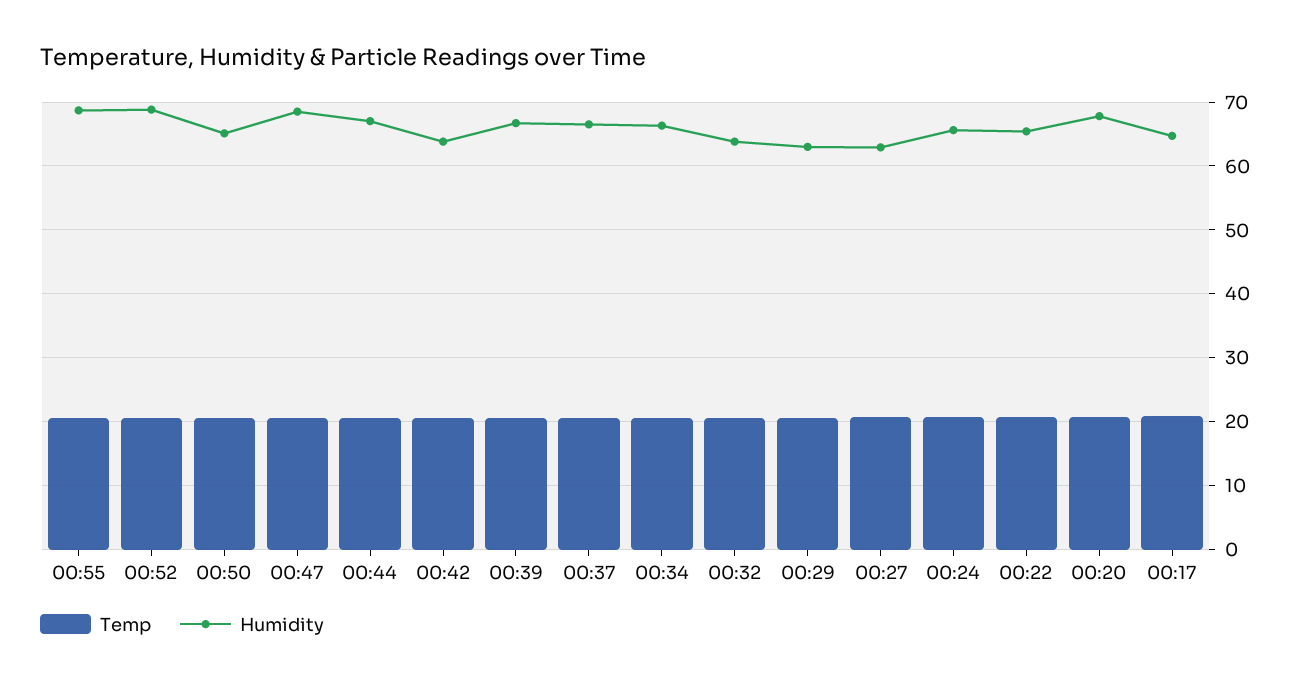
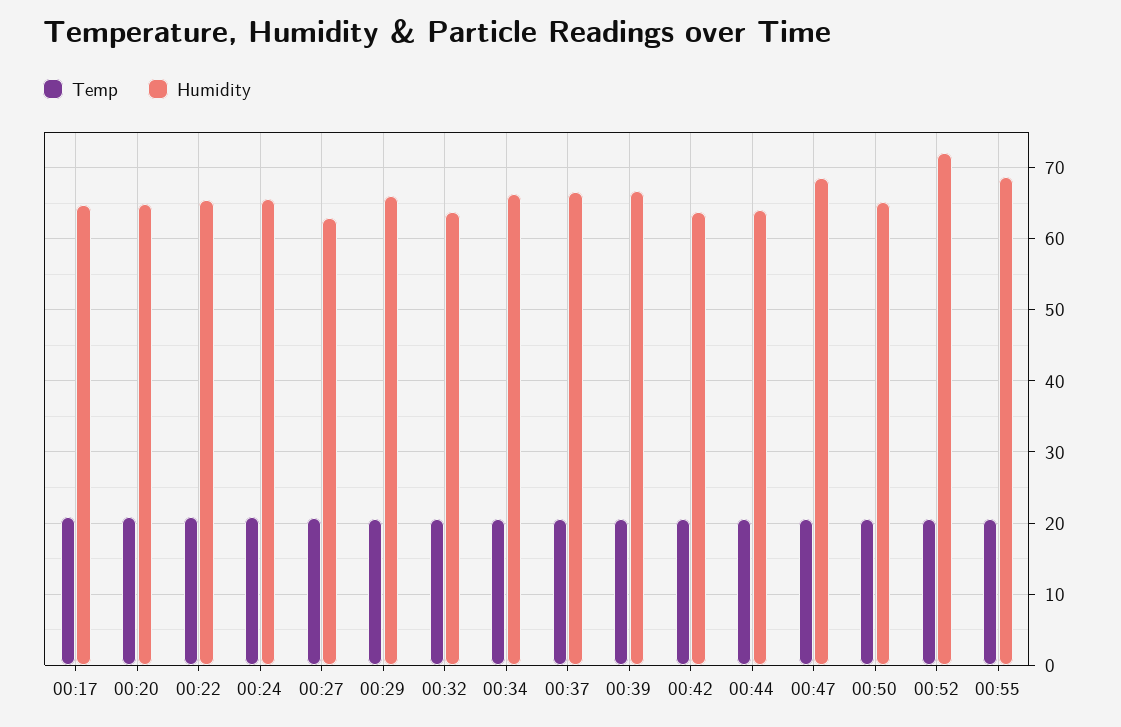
Humidity, 00:52: 69 -> 72
Humidity, 00:44: 67 -> 64
Humidity, 00:29: 63 -> 66
Humidity, 00:20: 68 -> 65

